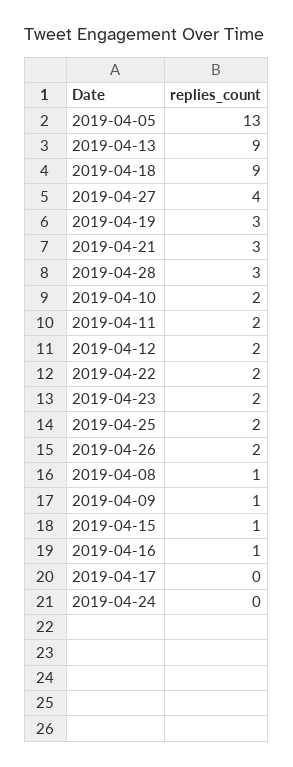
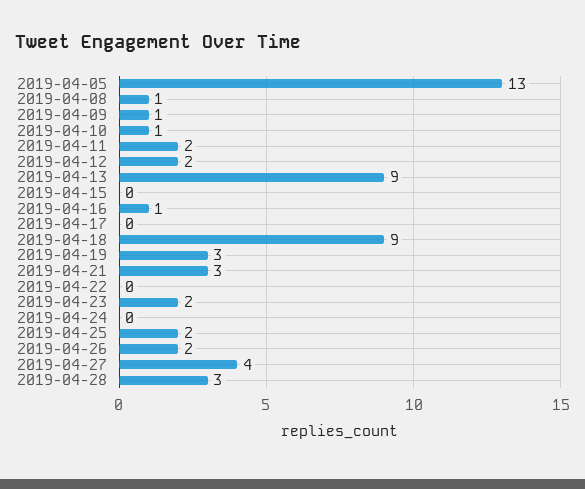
2019-04-10: 2 -> 1
2019-04-22: 2 -> 0
2019-04-15: 1 -> 0

